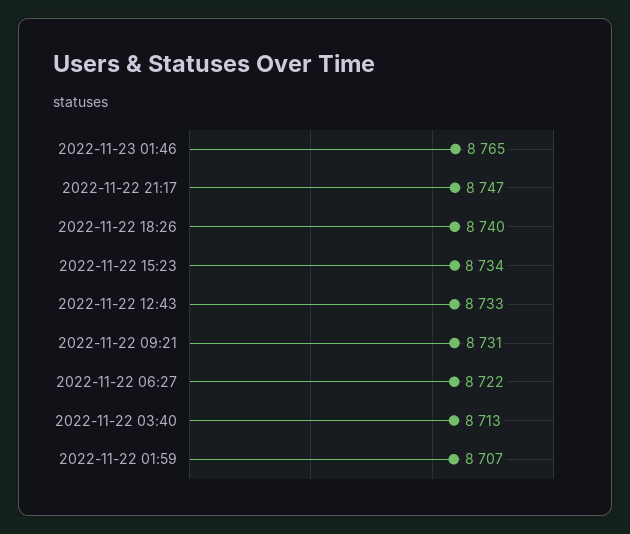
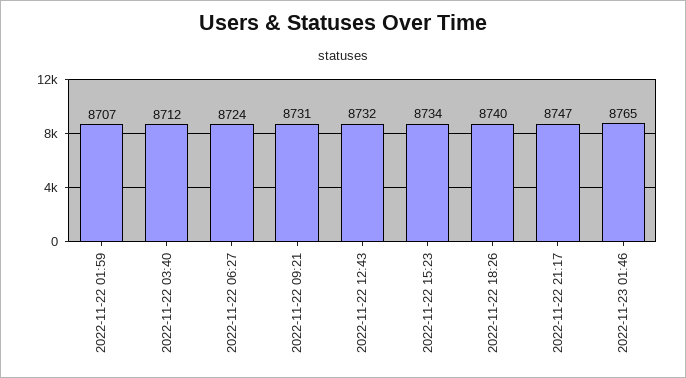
2022-11-22 12:43: 8733 -> 8732
2022-11-22 06:27: 8722 -> 8724
2022-11-22 03:40: 8713 -> 8712

